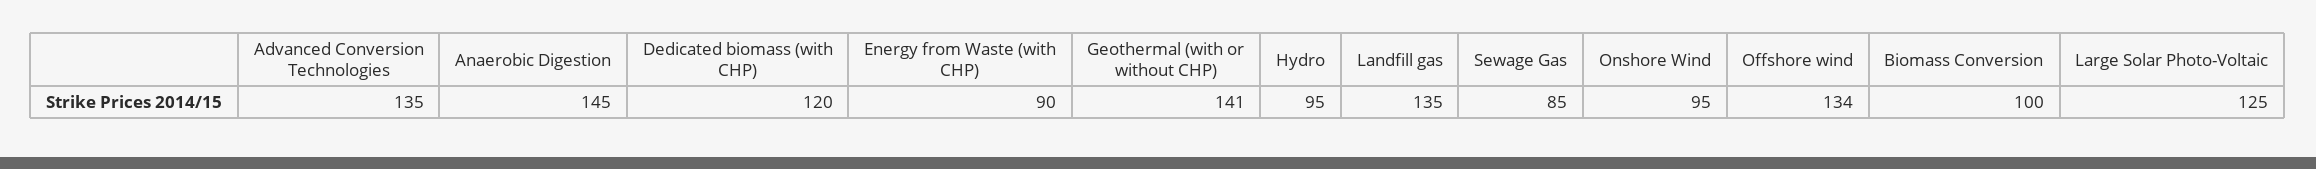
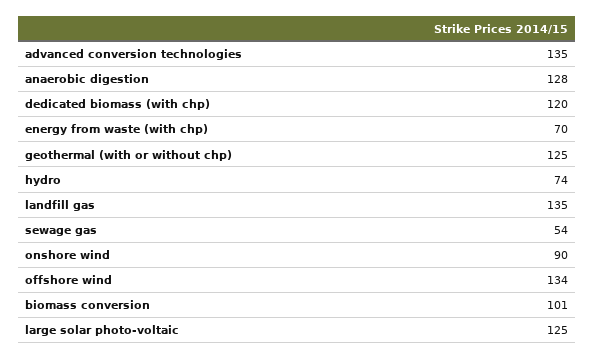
Anaerobic Digestion: 145 -> 128
Energy from Waste (with CHP): 90 -> 70
Geothermal (with or without CHP): 141 -> 125
Hydro: 95 -> 74
Sewage Gas: 85 -> 54
Onshore Wind: 95 -> 90
Biomass Conversion: 100 -> 101

